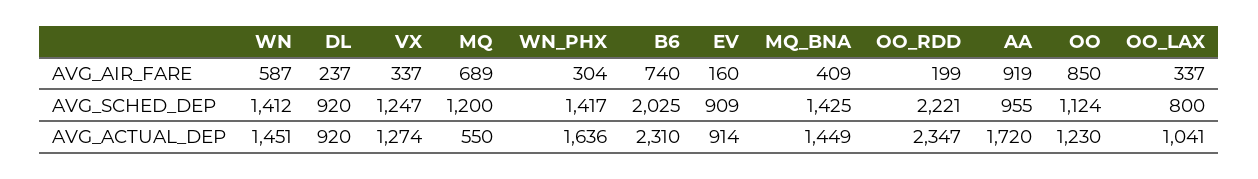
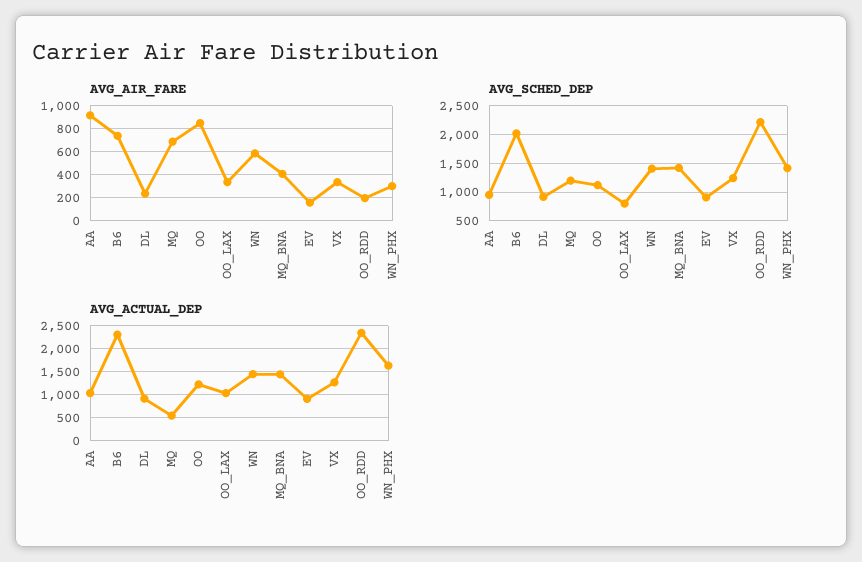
AVG_ACTUAL_DEP, AA: 1720 -> 1000

